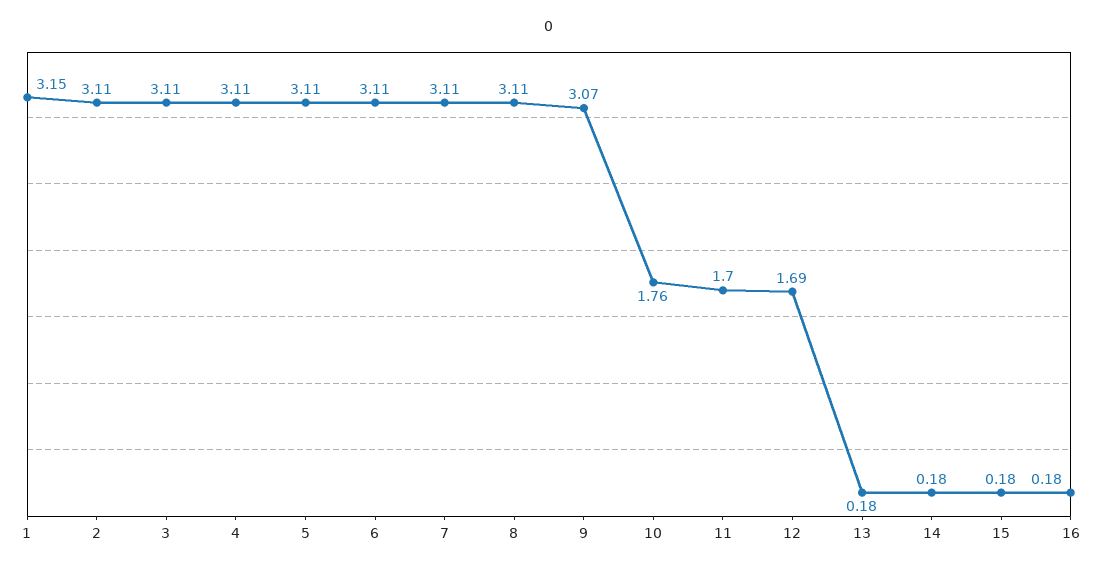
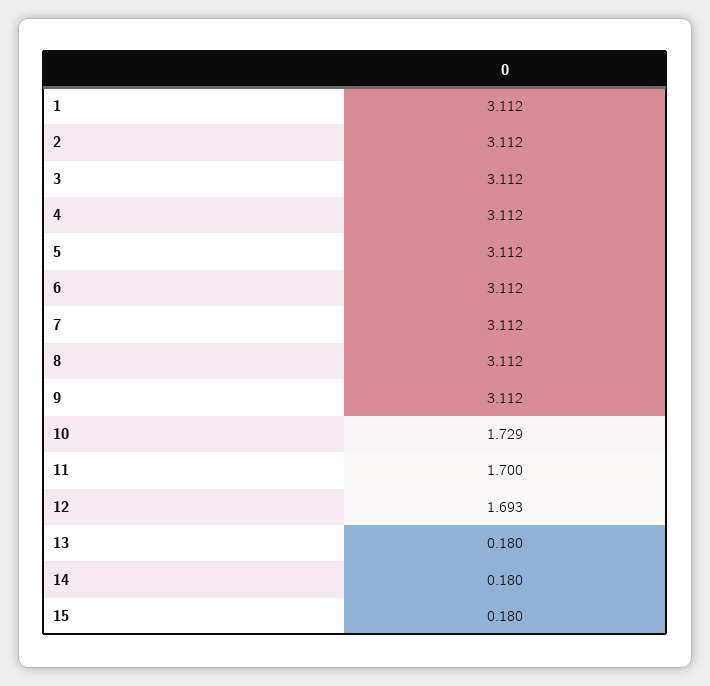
1: 3.15 -> 3.112
9: 3.07 -> 3.112
10: 1.76 -> 1.729
16: 0.18 -> none

